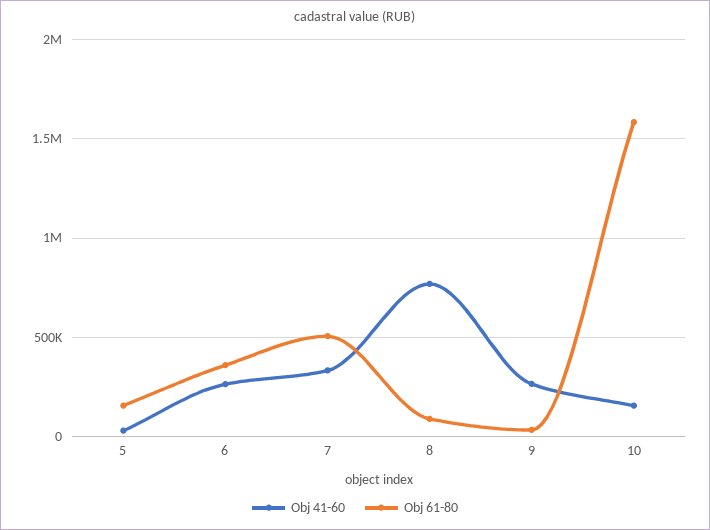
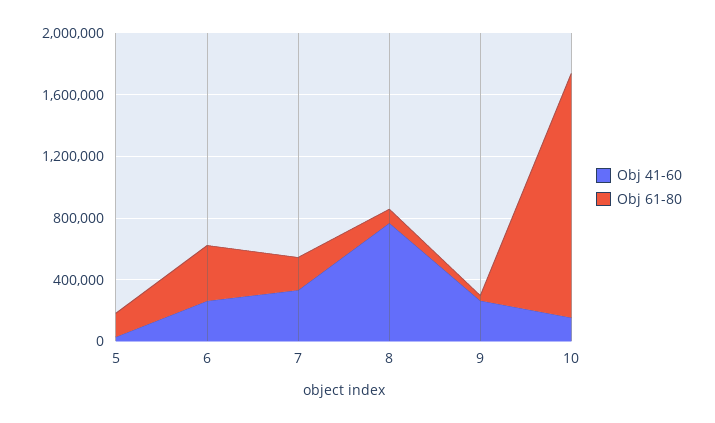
Obj 61-80, 7: 500000 -> 200000

